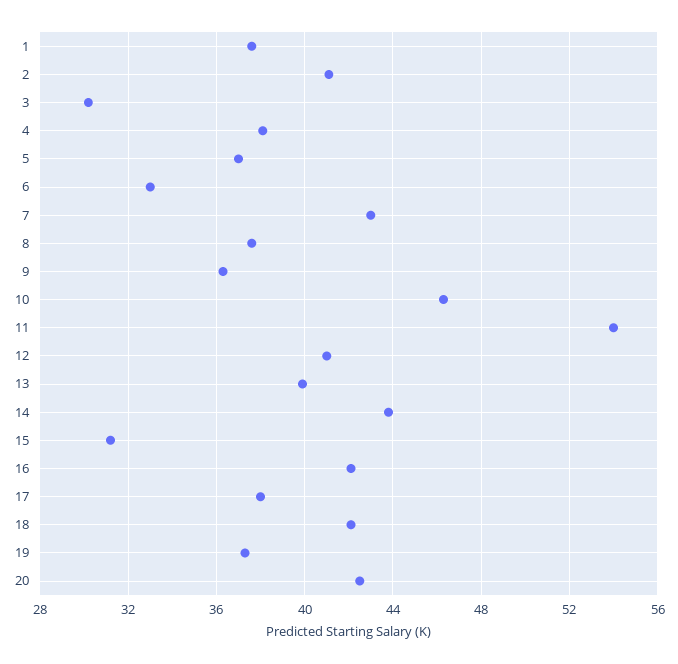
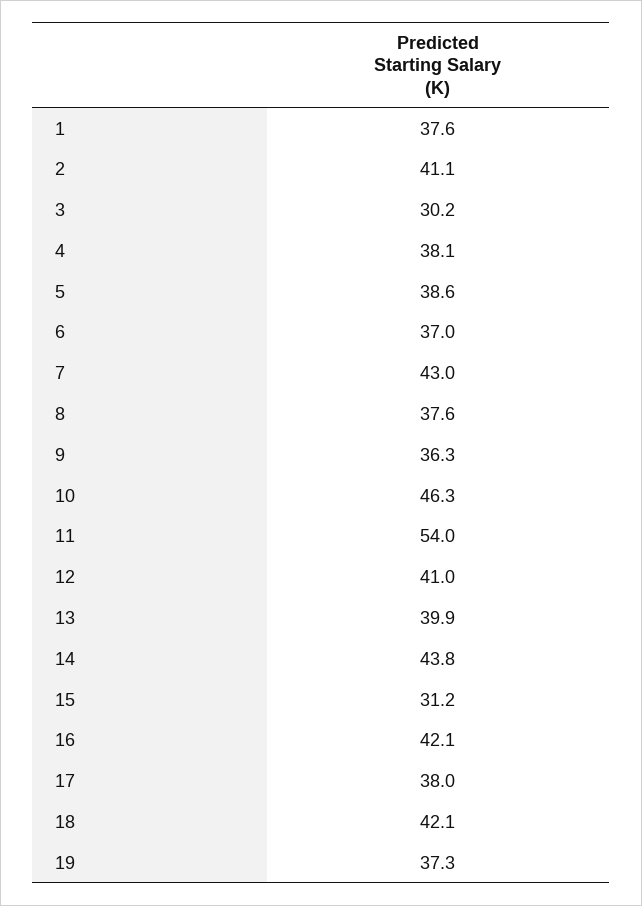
5: 37 -> 38.6
6: 33 -> 37
20: 42.5 -> none

